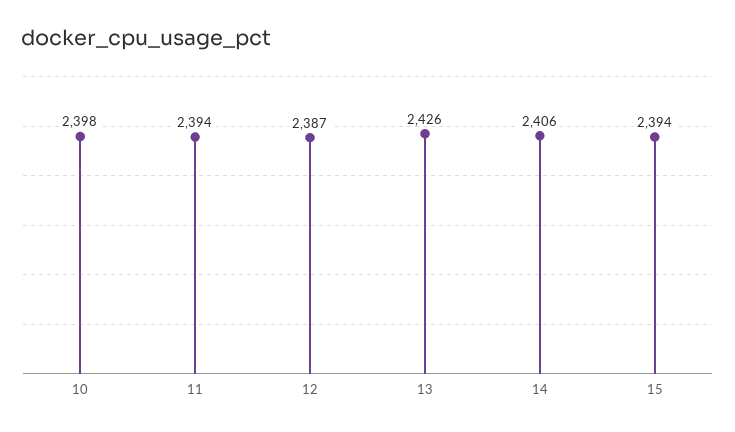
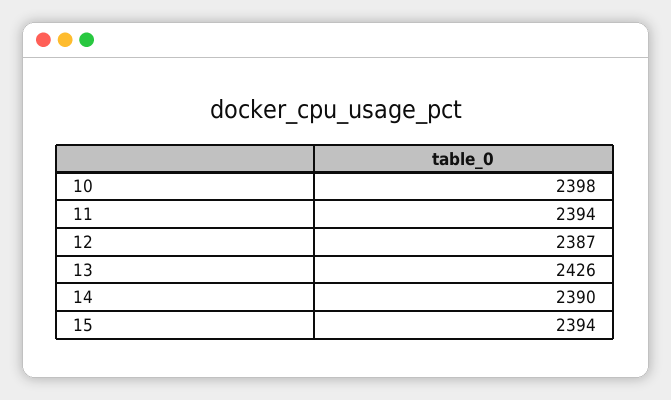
14: 2406 -> 2390

